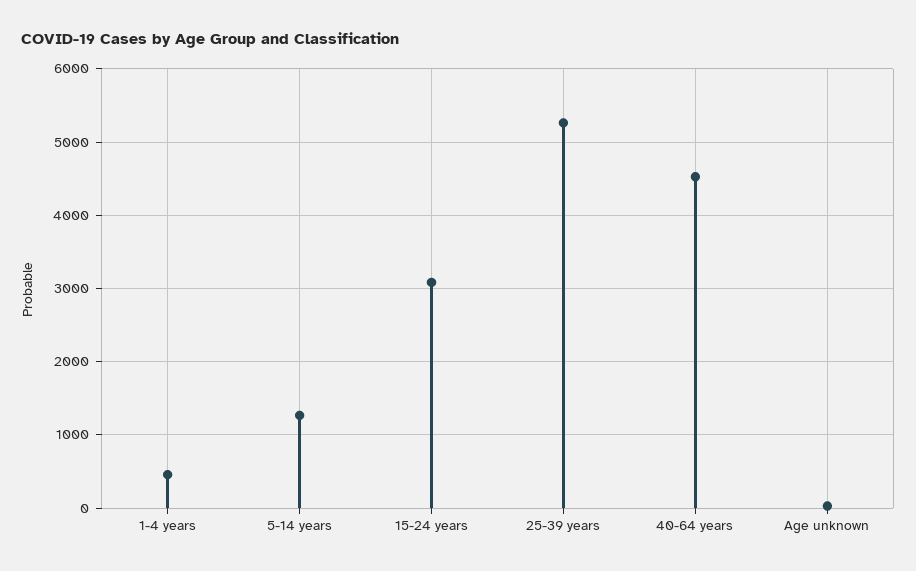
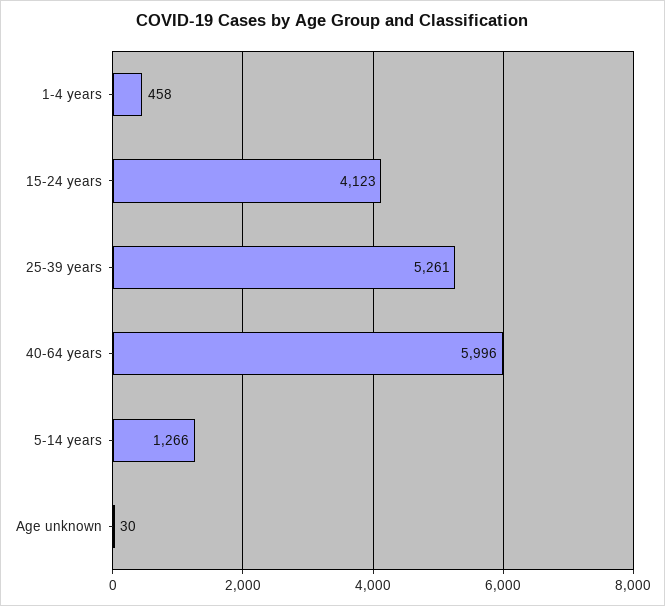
15-24 years: 3100 -> 4123
40-64 years: 4500 -> 5996

